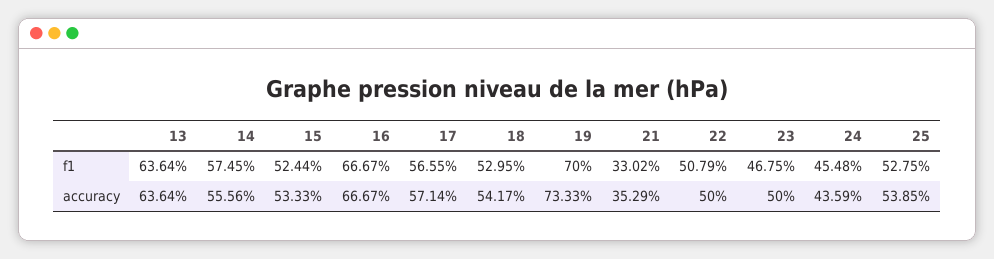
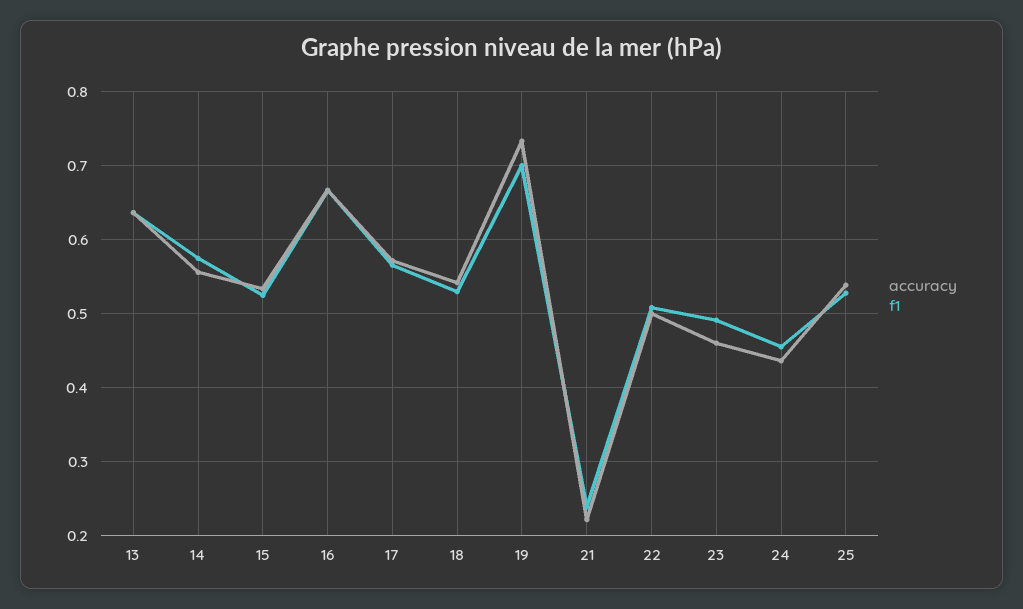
f1, 21: 0.3302 -> 0.24
f1, 23: 0.4675 -> 0.49
accuracy, 21: 0.3529 -> 0.22
accuracy, 23: 0.5 -> 0.46

